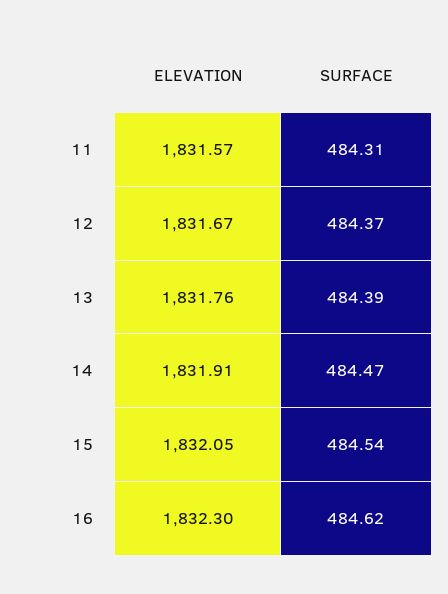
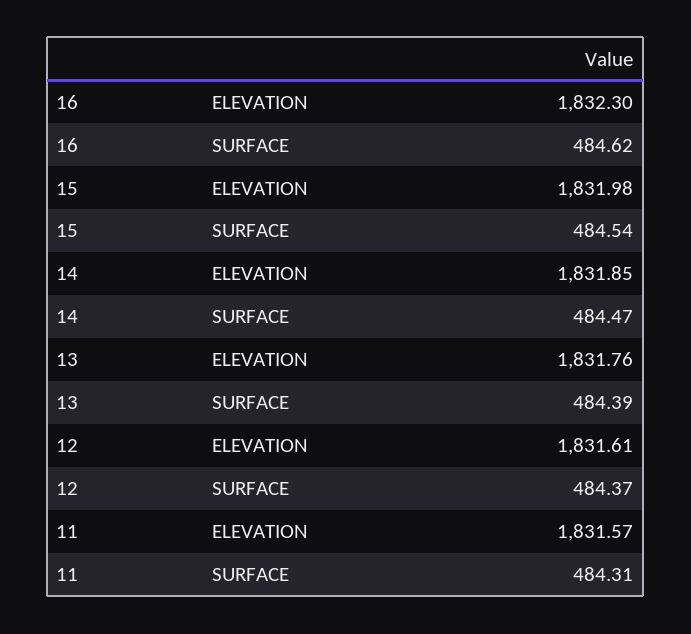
ELEVATION, 12: 1831.67 -> 1831.61
ELEVATION, 14: 1831.91 -> 1831.85
ELEVATION, 15: 1832.05 -> 1831.98

